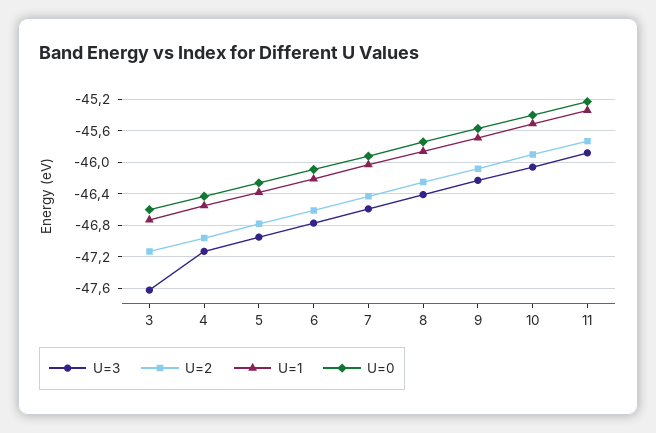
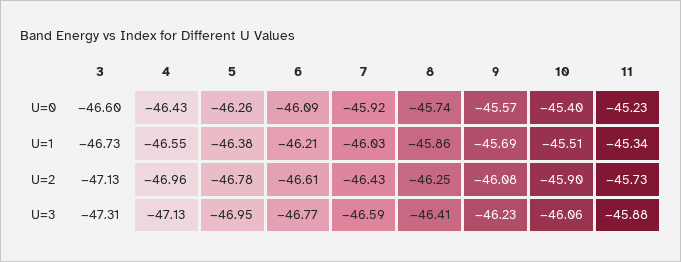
U=3, 3: -47.6 -> -47.31

